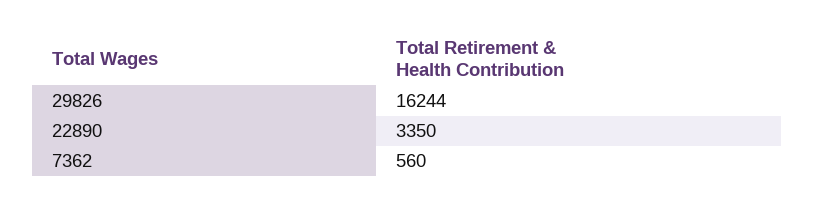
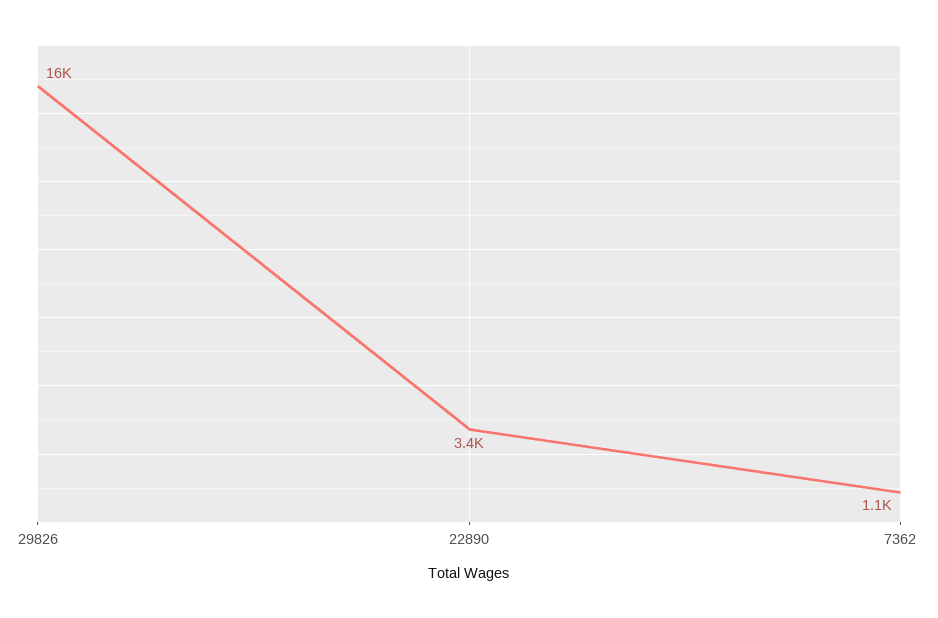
7362: 560 -> 1100

